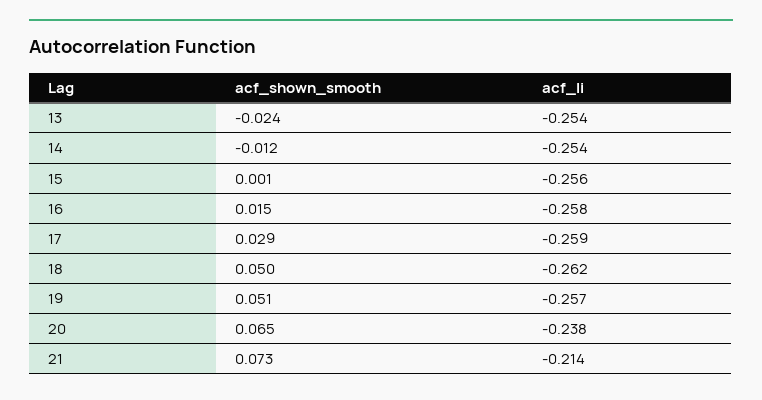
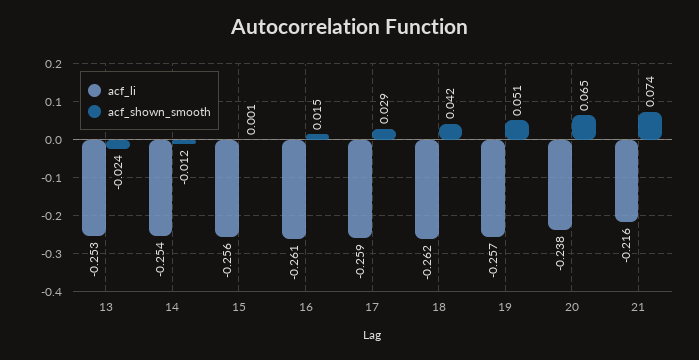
acf_li, 13: -0.254 -> -0.253
acf_li, 16: -0.258 -> -0.261
acf_shown_smooth, 18: 0.05 -> 0.042
acf_shown_smooth, 21: 0.073 -> 0.074
acf_li, 21: -0.214 -> -0.216

